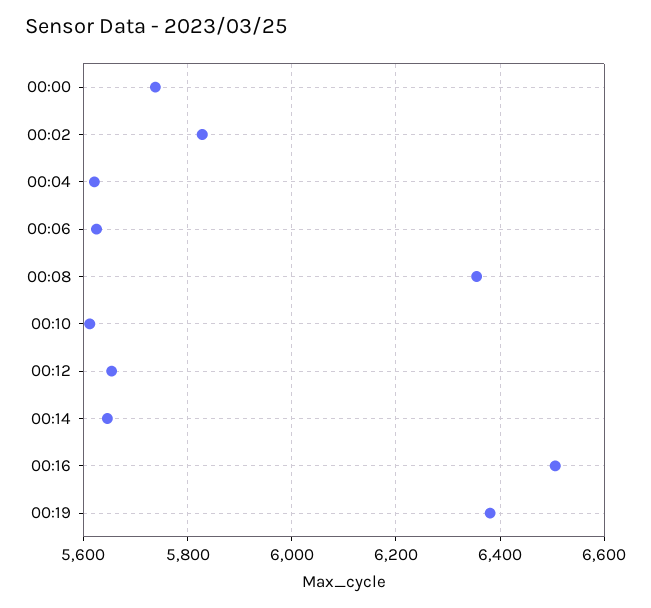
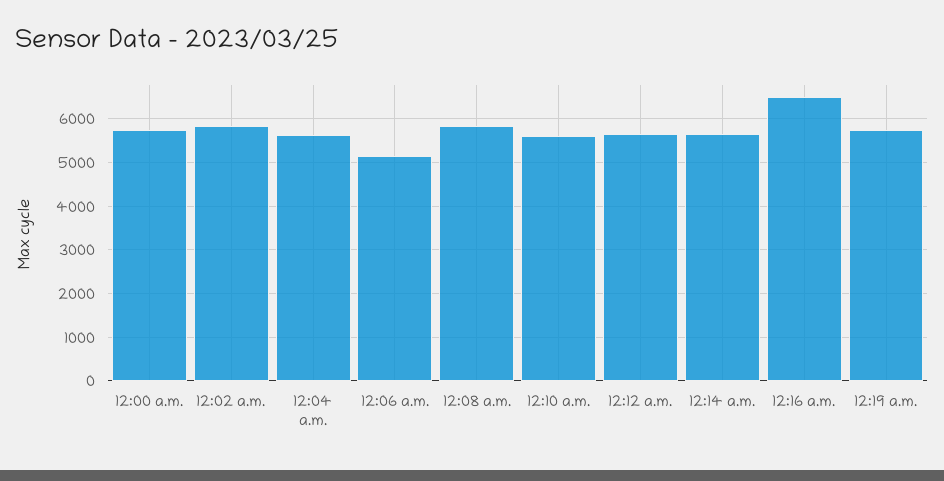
00:06: 5620 -> 5200
00:08: 6360 -> 5800
00:19: 6380 -> 5800

